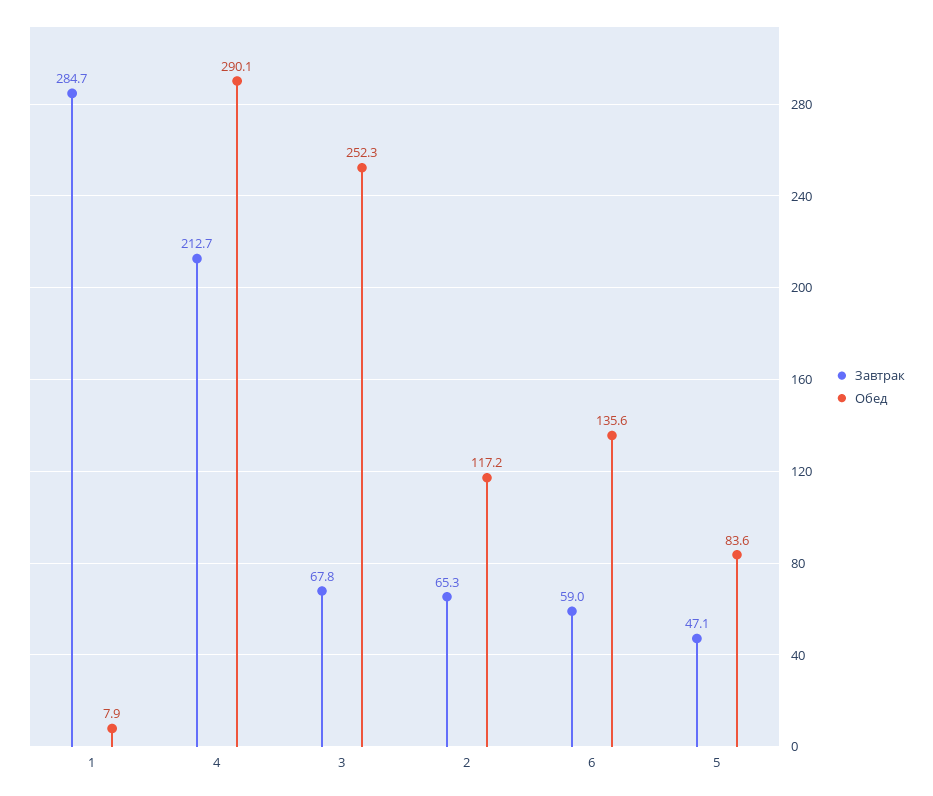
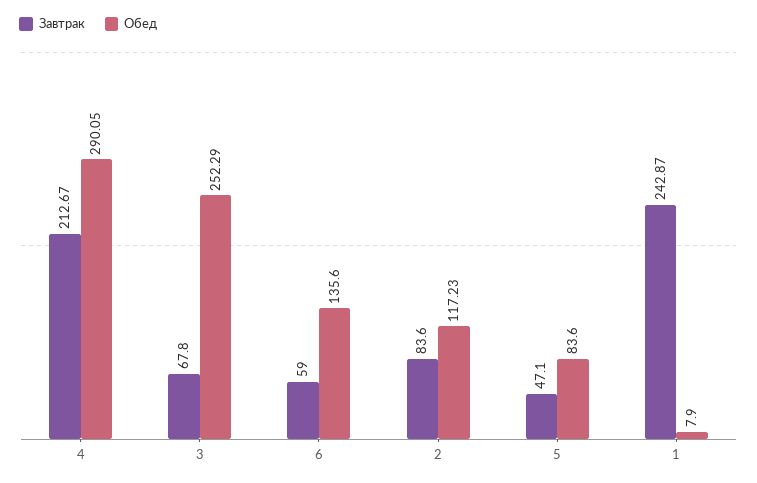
Завтрак, 1: 284.7 -> 242.87
Завтрак, 2: 65.3 -> 83.6

